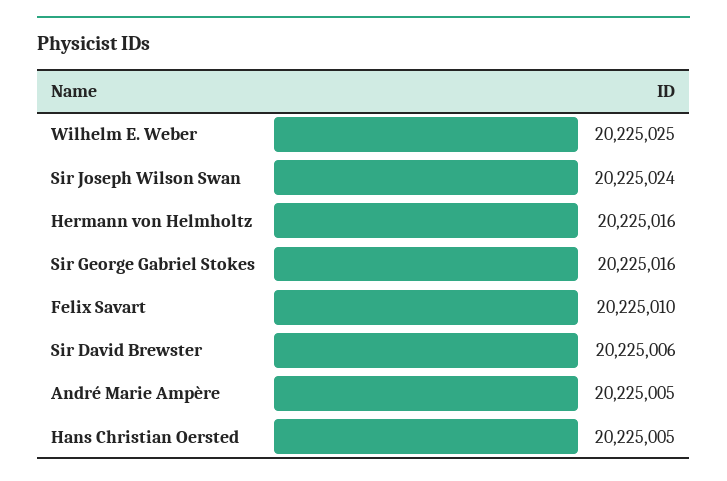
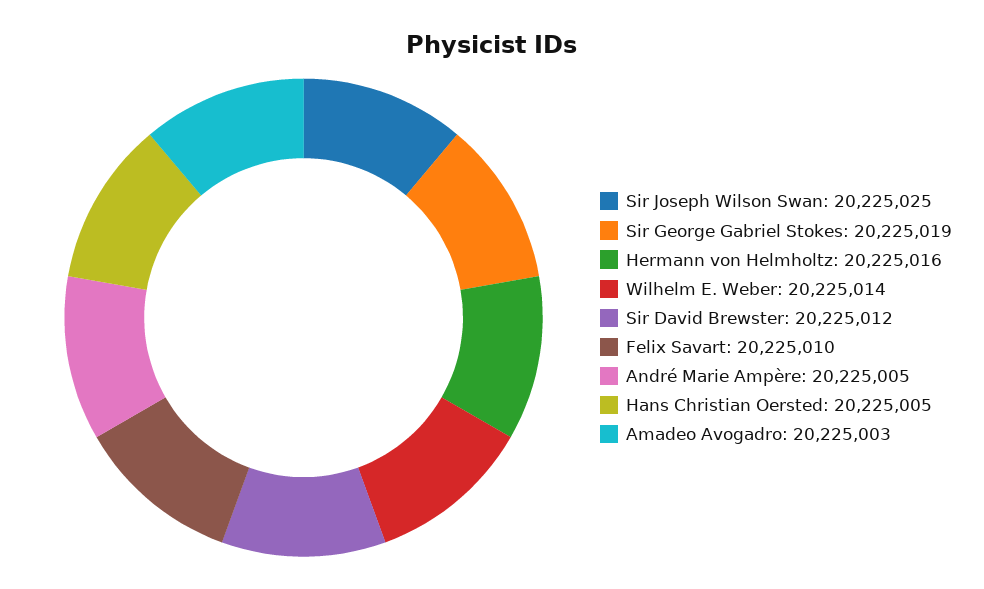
Wilhelm E. Weber: 20225025 -> 20225014
Sir Joseph Wilson Swan: 20225024 -> 20225025
Sir George Gabriel Stokes: 20225016 -> 20225019
Sir David Brewster: 20225006 -> 20225012
Amadeo Avogadro: none -> 20225003

